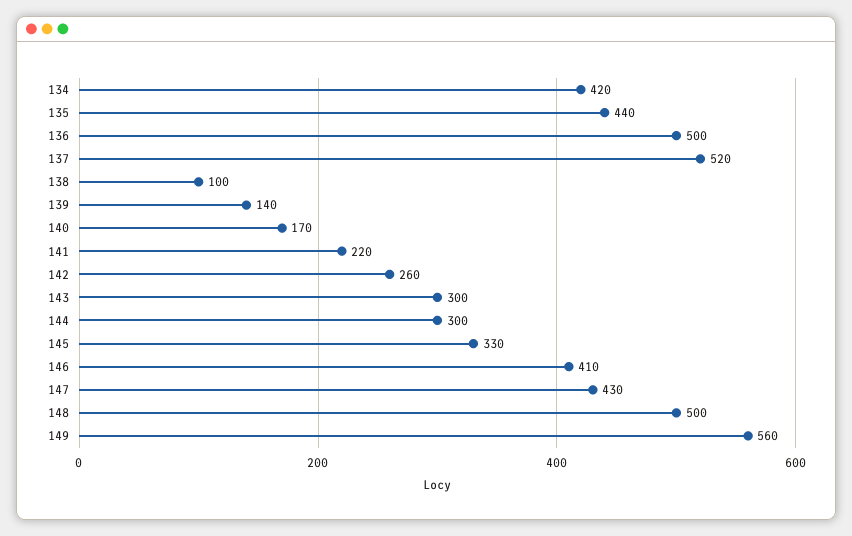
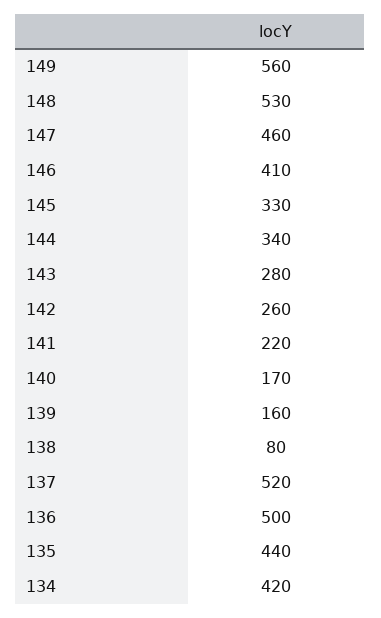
138: 100 -> 80
139: 140 -> 160
143: 300 -> 280
144: 300 -> 340
147: 430 -> 460
148: 500 -> 530

